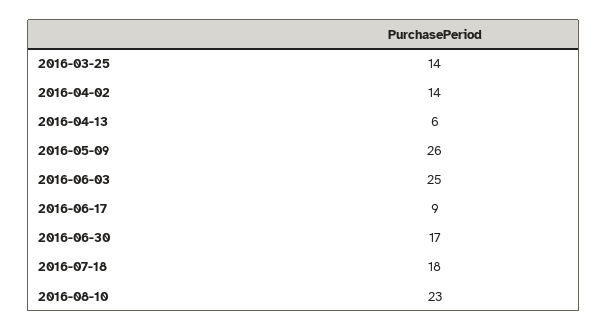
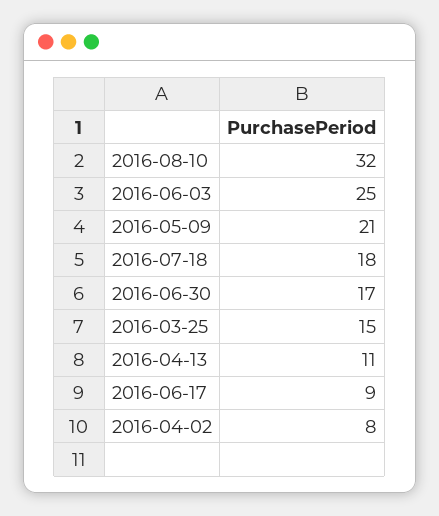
2016-03-25: 14 -> 15
2016-04-02: 14 -> 8
2016-04-13: 6 -> 11
2016-05-09: 26 -> 21
2016-08-10: 23 -> 32

